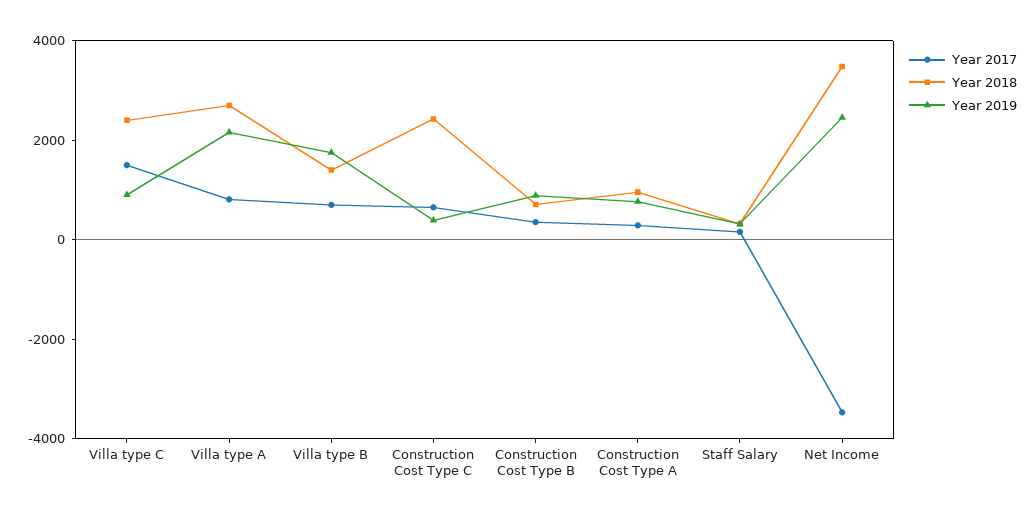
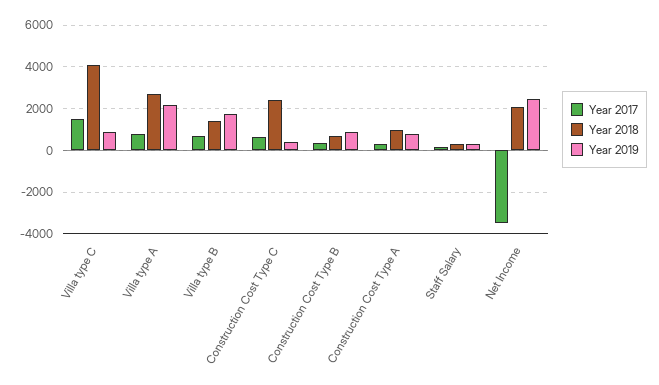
Year 2018, Villa type C: 2500 -> 4000
Year 2018, Net Income: 3500 -> 2000

